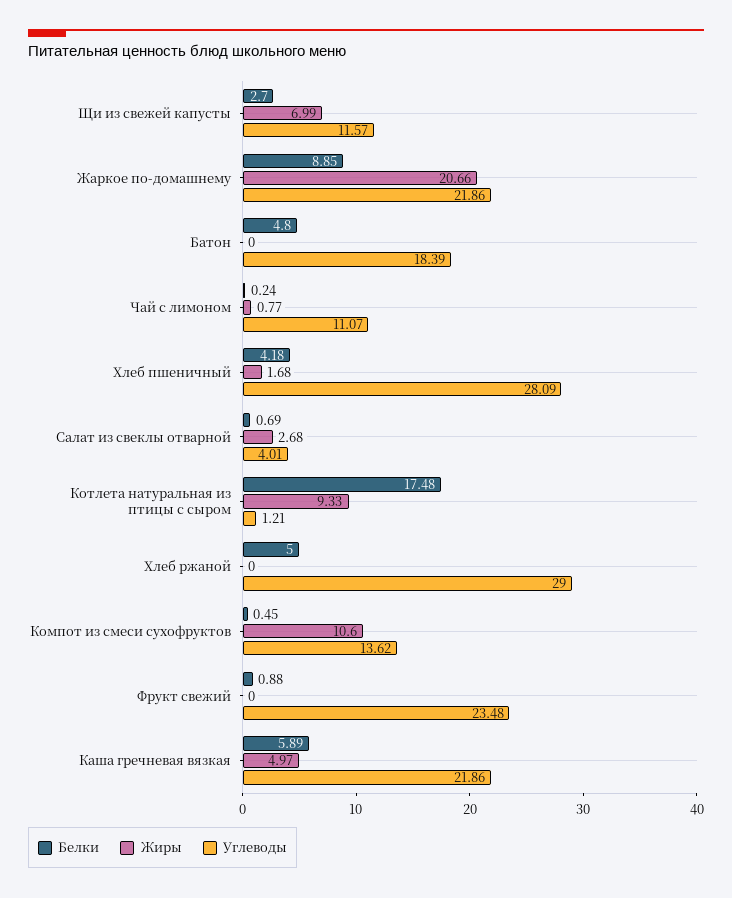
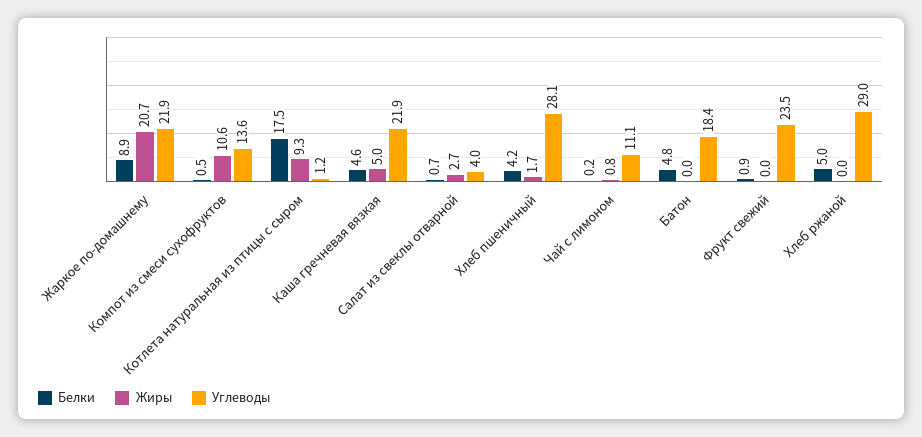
Белки, Щи из свежей капусты: 2.7 -> none
Жиры, Щи из свежей капусты: 6.99 -> none
Углеводы, Щи из свежей капусты: 11.57 -> none
Белки, Каша гречневая вязкая: 5.89 -> 4.6

